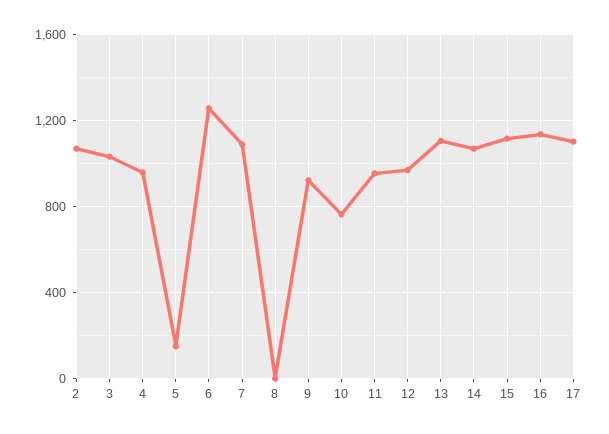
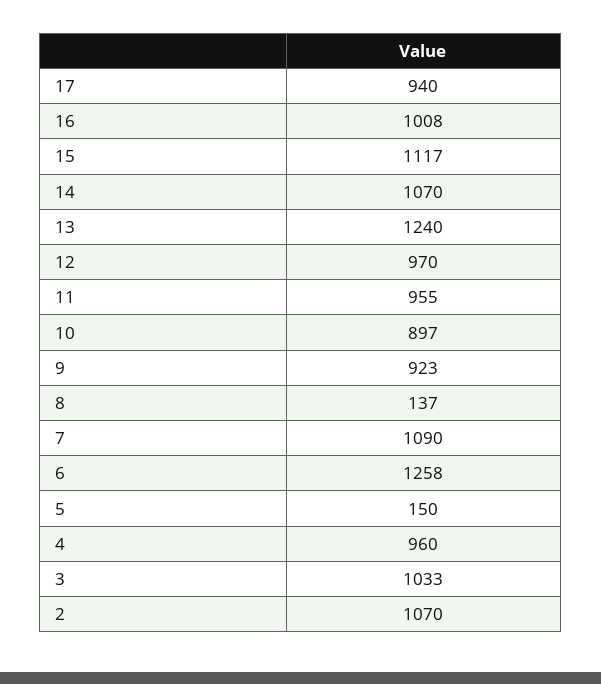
8: 0 -> 137
10: 750 -> 897
13: 1100 -> 1240
16: 1150 -> 1008
17: 1100 -> 940

